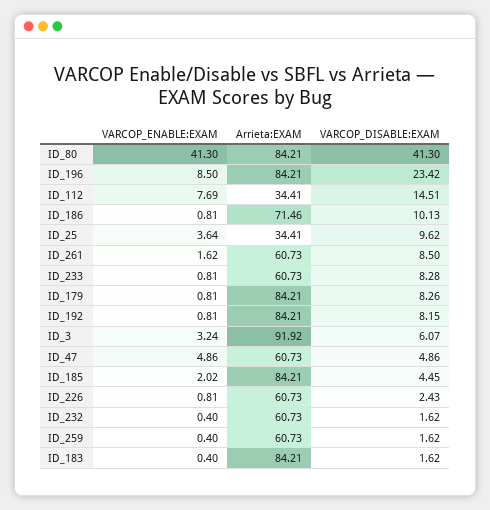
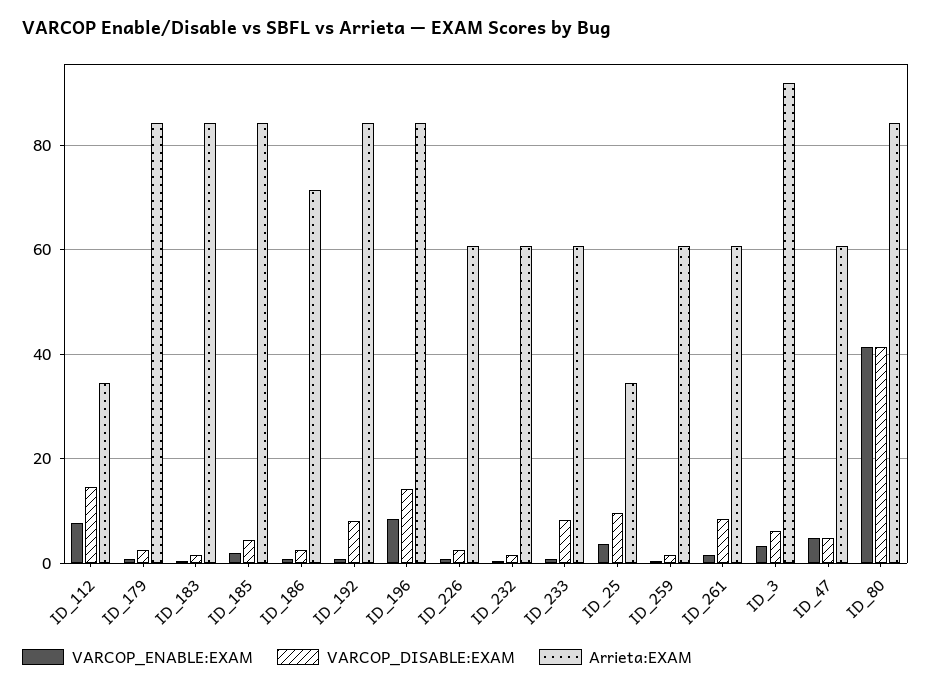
VARCOP_DISABLE:EXAM, ID_196: 23.42 -> 14
VARCOP_DISABLE:EXAM, ID_186: 10.13 -> 2
VARCOP_DISABLE:EXAM, ID_179: 8.26 -> 2

